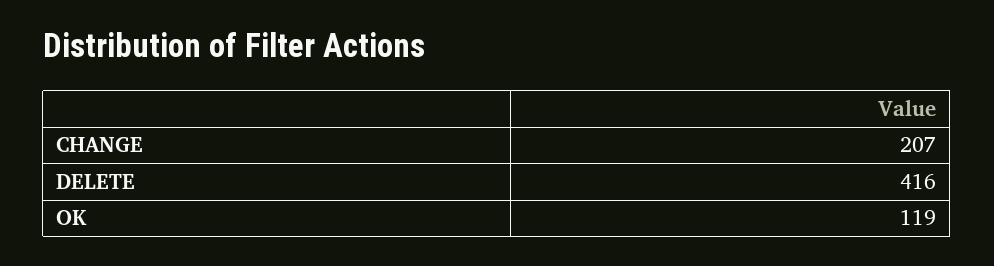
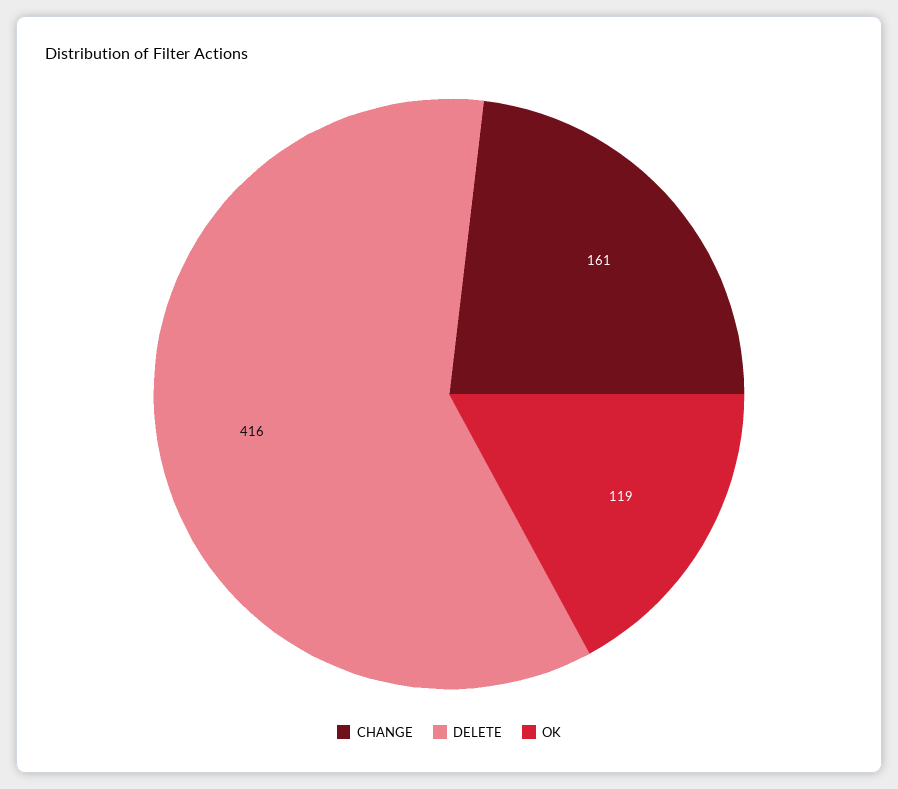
CHANGE: 207 -> 161

